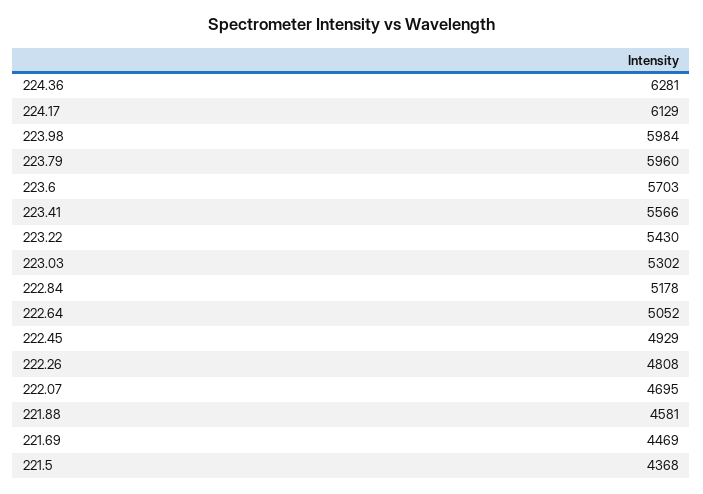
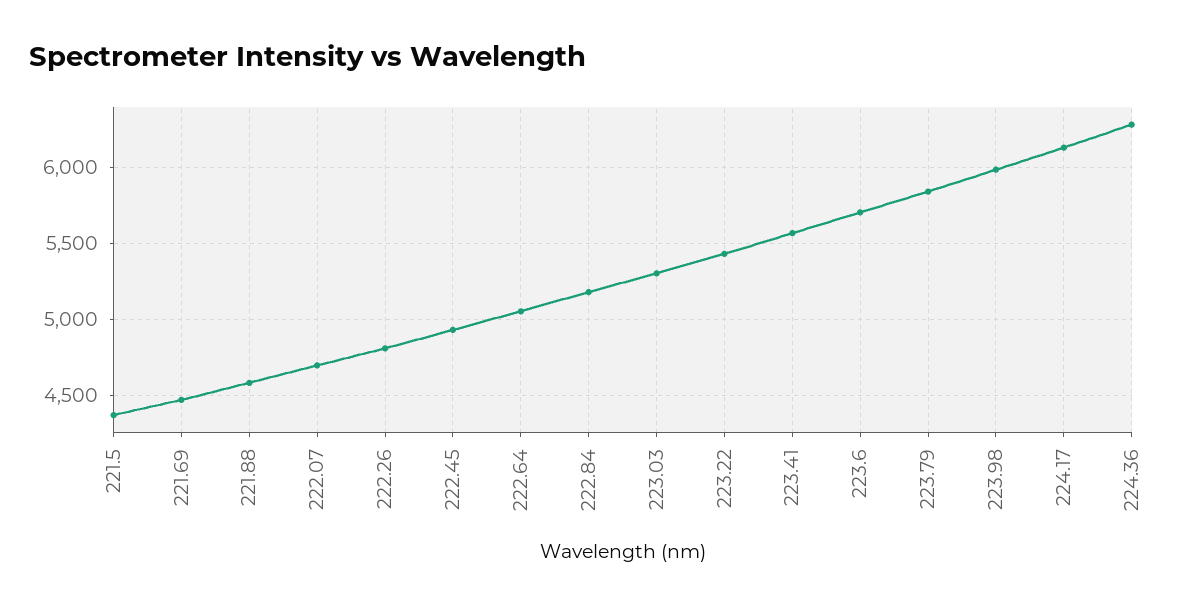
223.79: 5960 -> 5850

